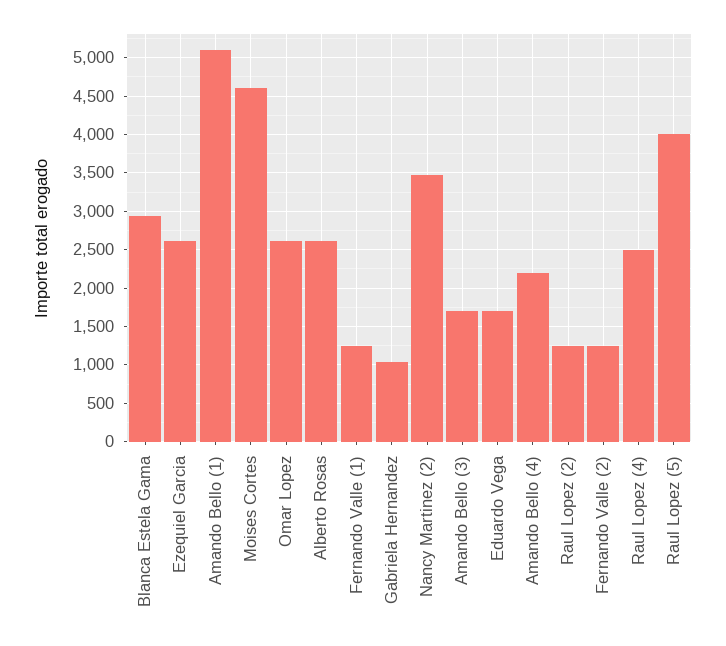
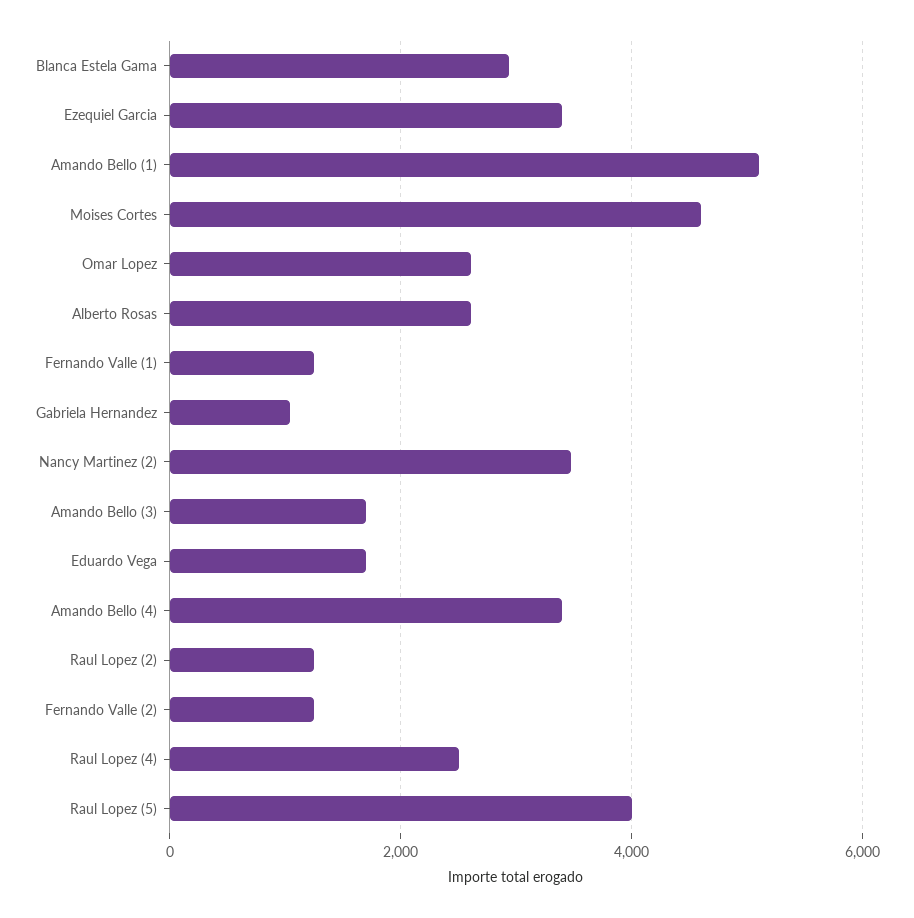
Ezequiel Garcia: 2600 -> 3400
Amando Bello (4): 2200 -> 3400

